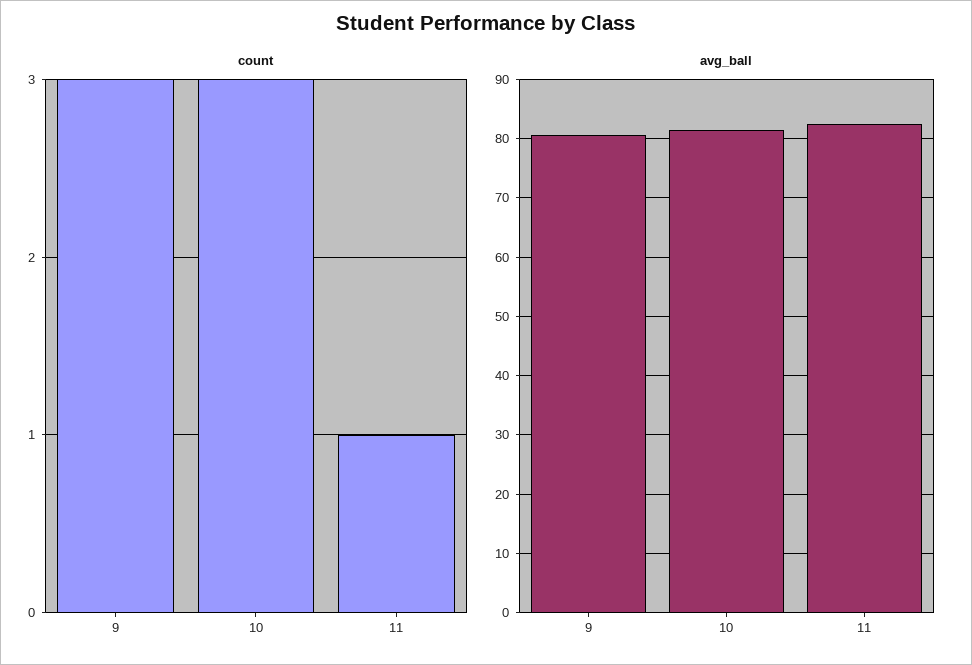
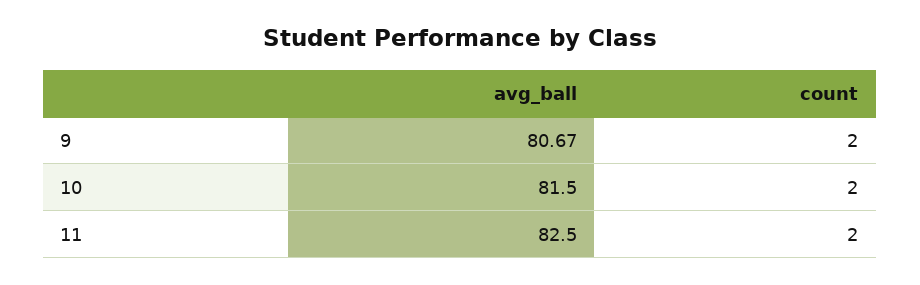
count, 9: 3 -> 2
count, 10: 3 -> 2
count, 11: 1 -> 2

